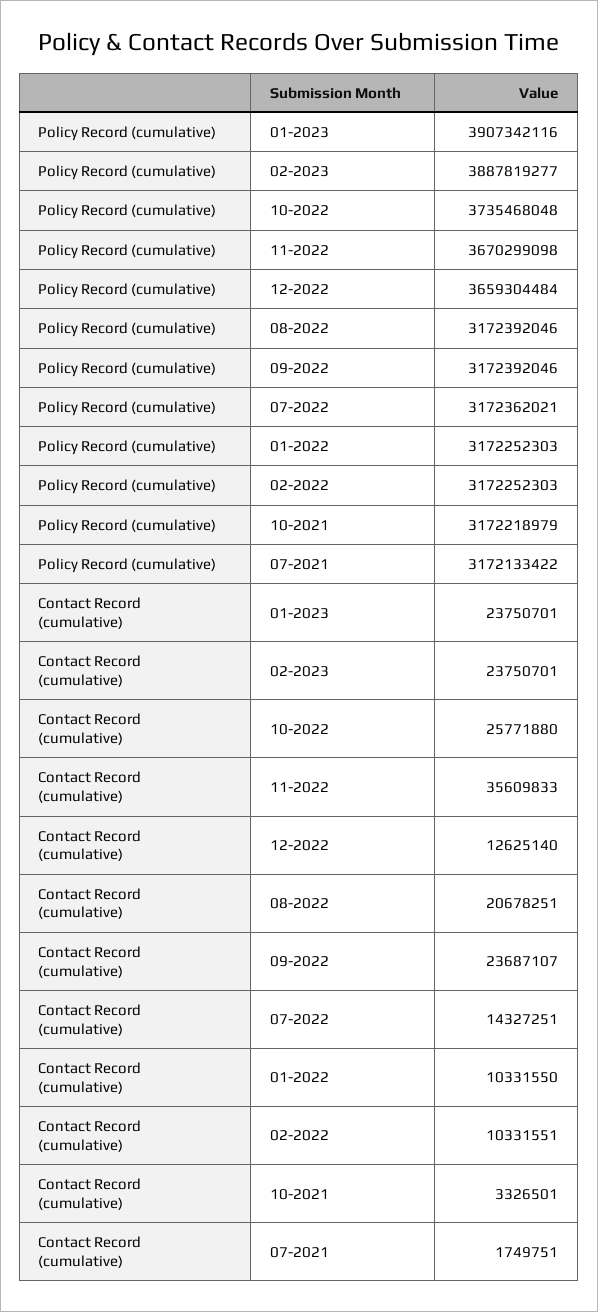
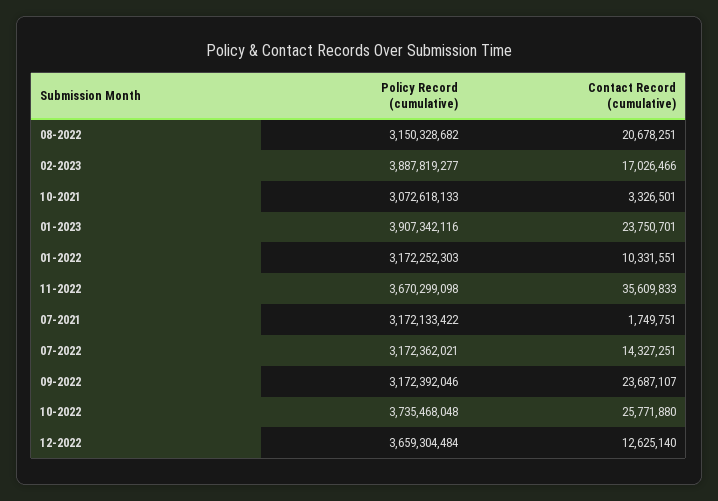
Policy Record (cumulative), 08-2022: 3172392046 -> 3150328682
Policy Record (cumulative), 02-2022: 3172252303 -> none
Policy Record (cumulative), 10-2021: 3172218979 -> 3072618133
Contact Record (cumulative), 02-2023: 23750701 -> 17026466
Contact Record (cumulative), 01-2022: 10331550 -> 10331551
Contact Record (cumulative), 02-2022: 10331551 -> none

